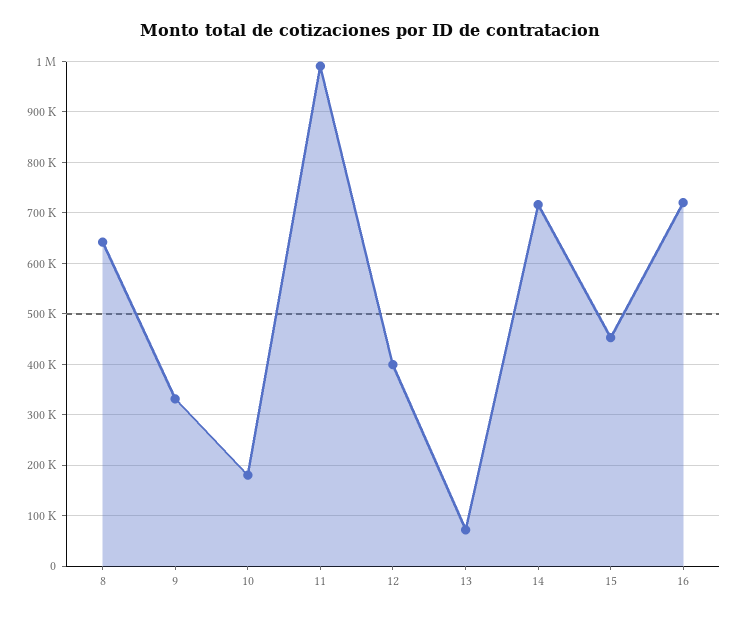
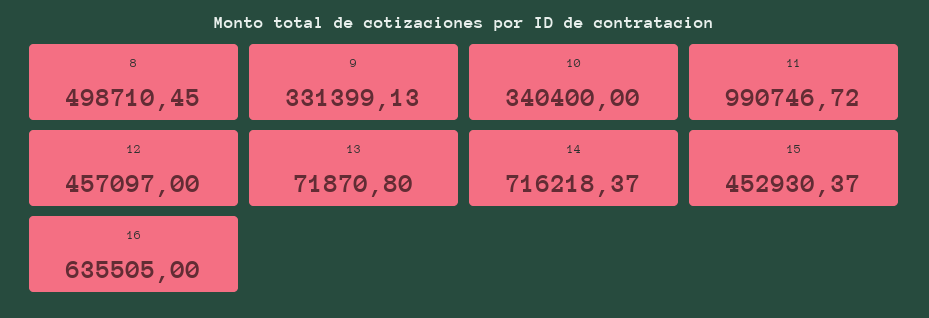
8: 640000 -> 498710.45
10: 180000 -> 340400
12: 400000 -> 457097
16: 720000 -> 635505

